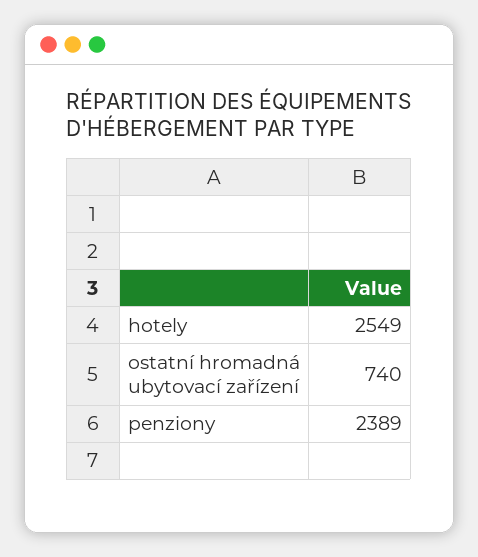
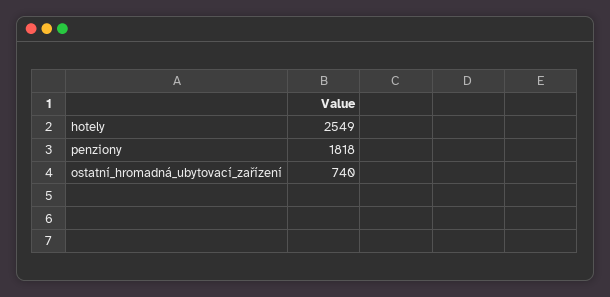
penziony: 2389 -> 1818

